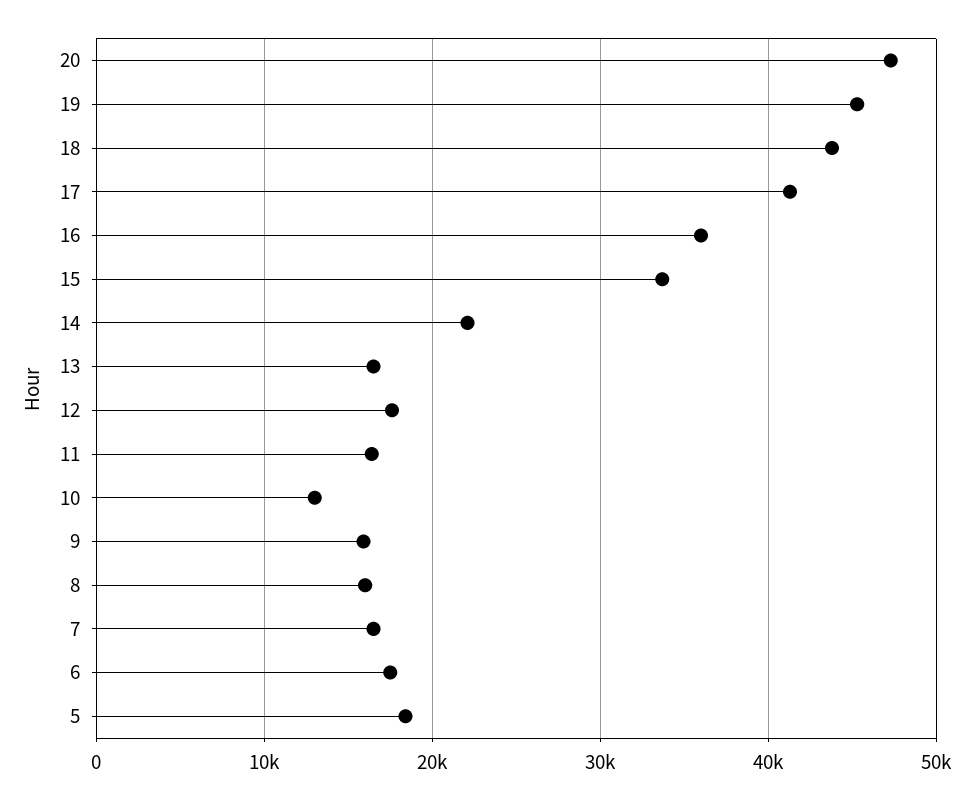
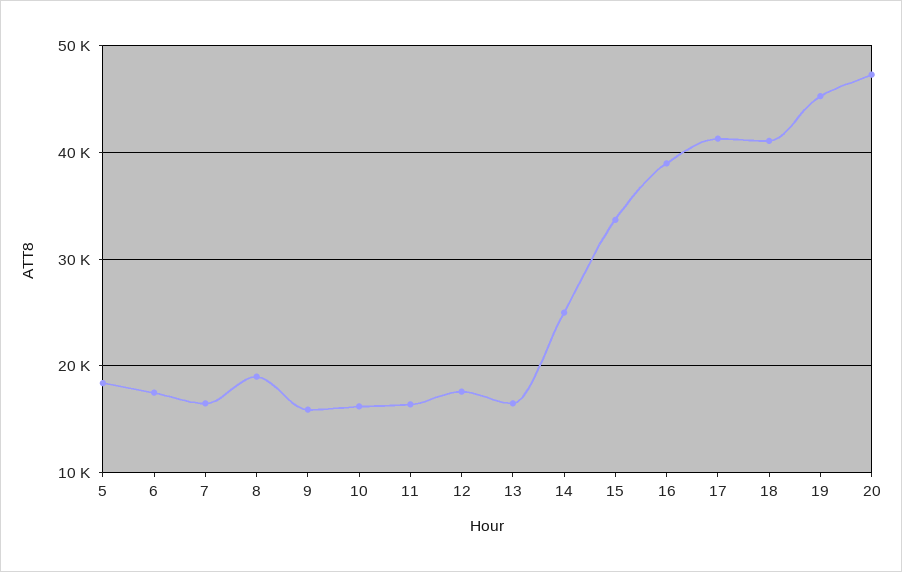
18: 44000 -> 41000
16: 36000 -> 39000
14: 22000 -> 25000
10: 13000 -> 16000
8: 16000 -> 19000

